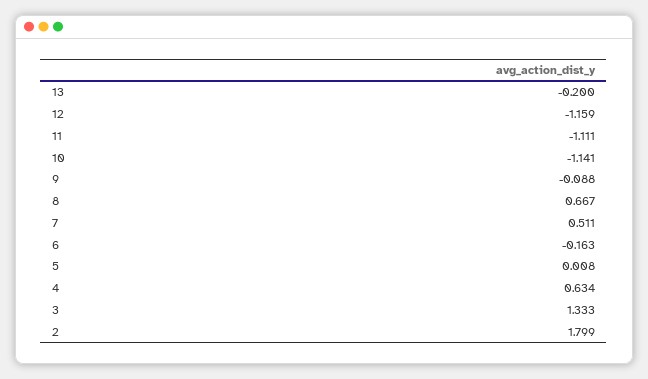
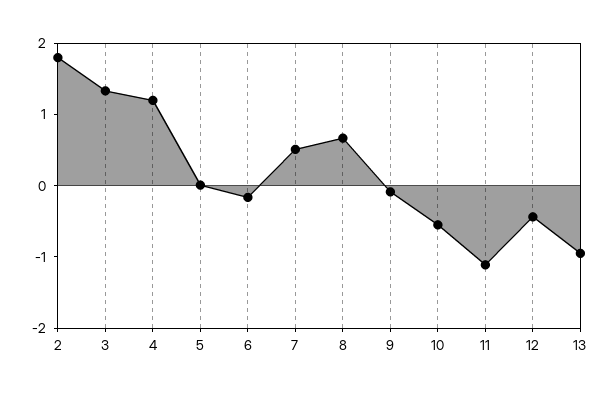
13: -0.2 -> -1
12: -1.159 -> -0.4
10: -1.141 -> -0.6
4: 0.634 -> 1.2

